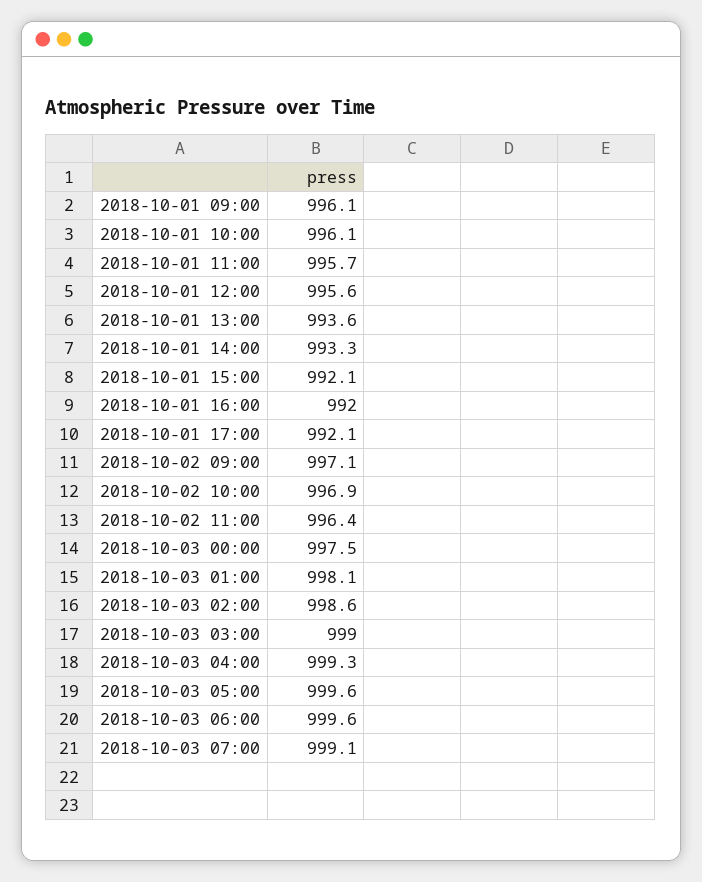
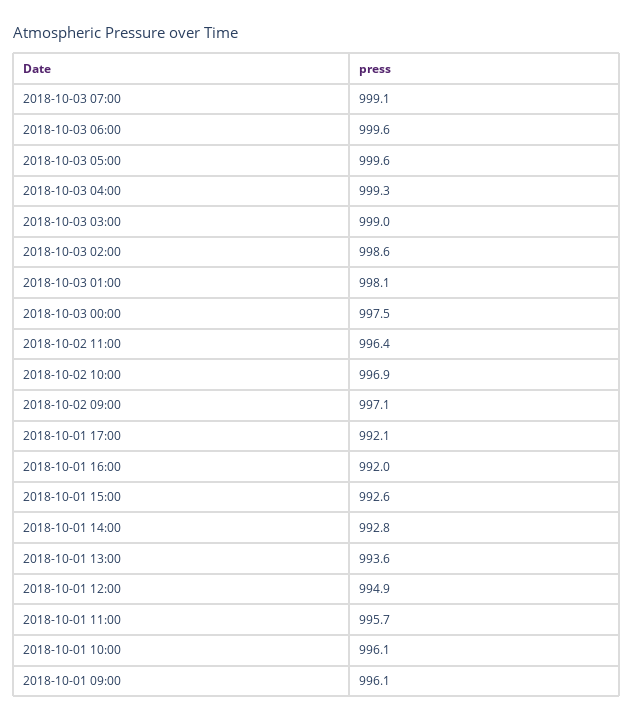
2018-10-01 12:00: 995.6 -> 994.9
2018-10-01 14:00: 993.3 -> 992.8
2018-10-01 15:00: 992.1 -> 992.6

